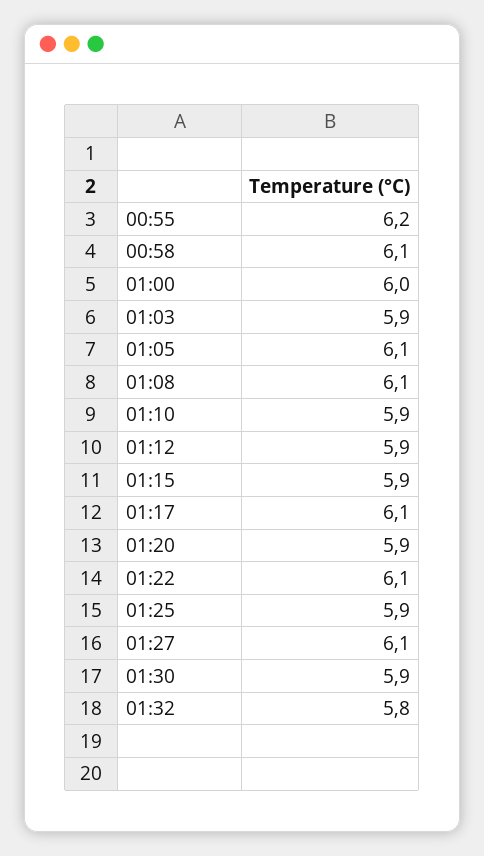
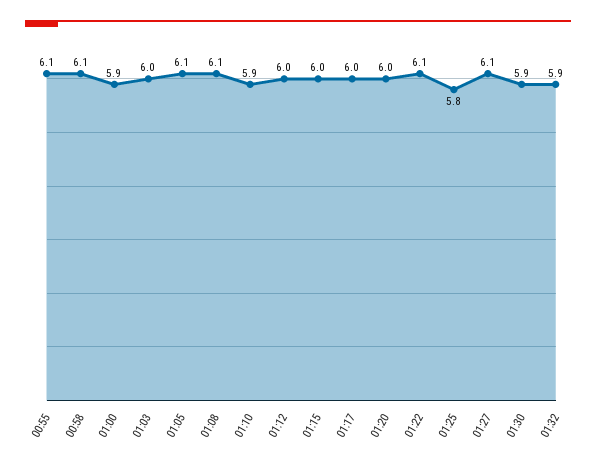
00:55: 6.2 -> 6.1
01:00: 6 -> 5.9
01:03: 5.9 -> 6
01:12: 5.9 -> 6
01:15: 5.9 -> 6
01:17: 6.1 -> 6
01:20: 5.9 -> 6
01:25: 5.9 -> 5.8
01:32: 5.8 -> 5.9

